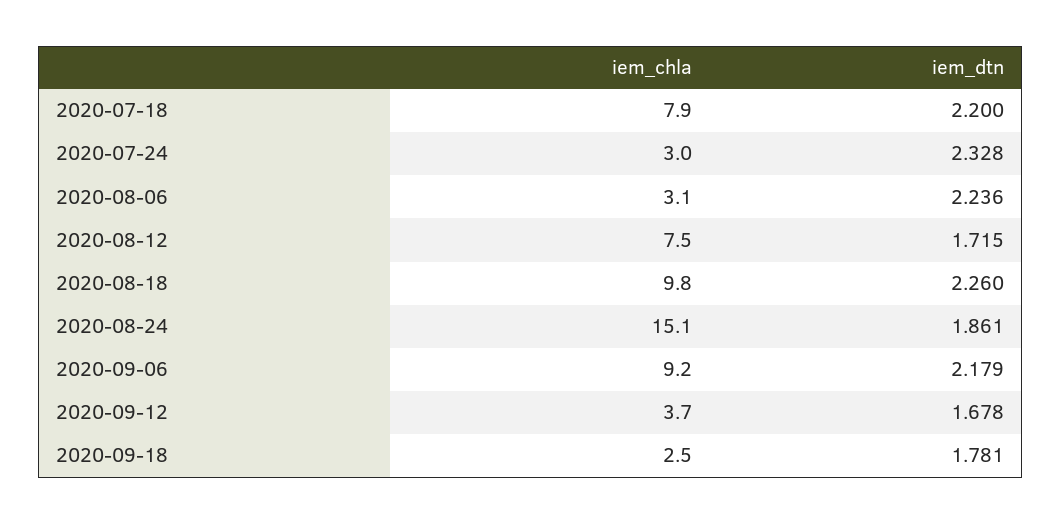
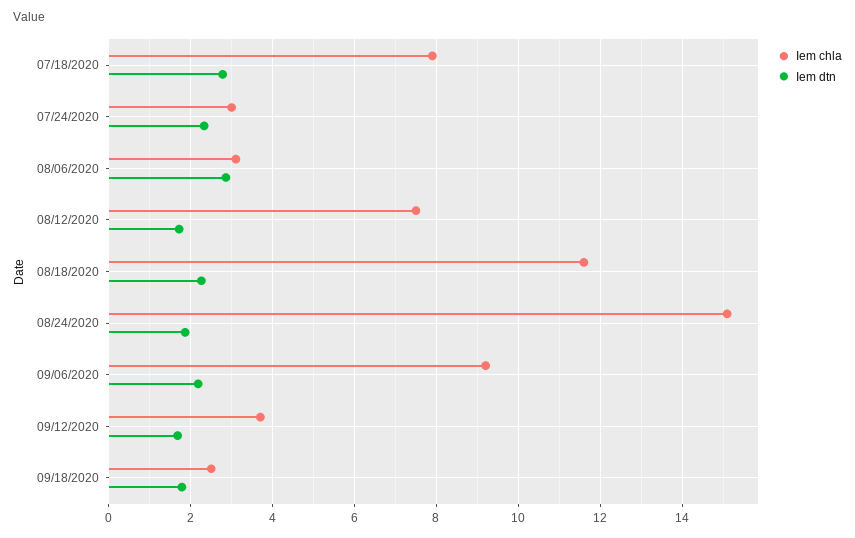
iem_dtn, 2020-07-18: 2.2 -> 2.8
iem_dtn, 2020-08-06: 2.236 -> 2.8
iem_chla, 2020-08-18: 9.8 -> 11.6

